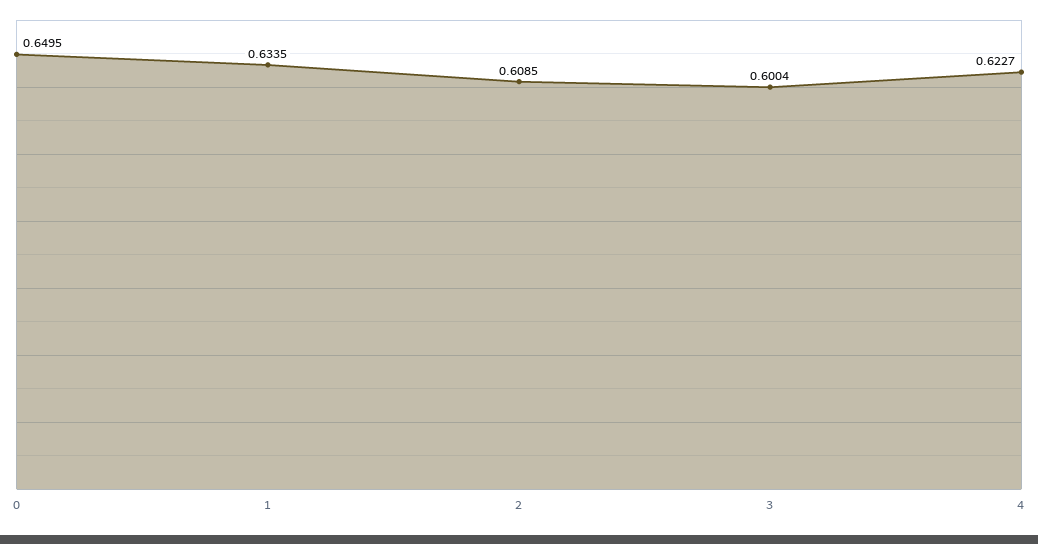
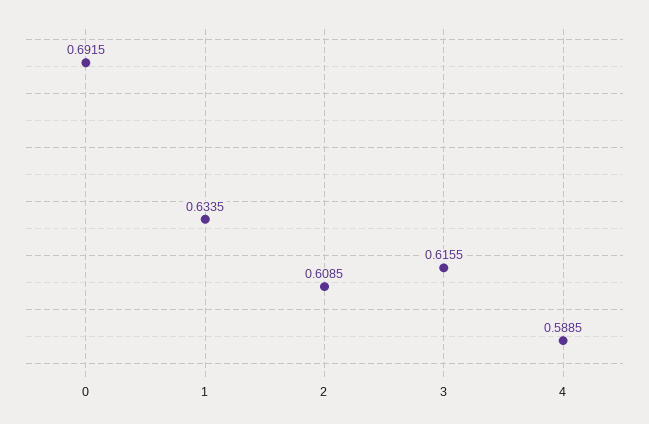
0: 0.6495 -> 0.6915
3: 0.6004 -> 0.6155
4: 0.6227 -> 0.5885

